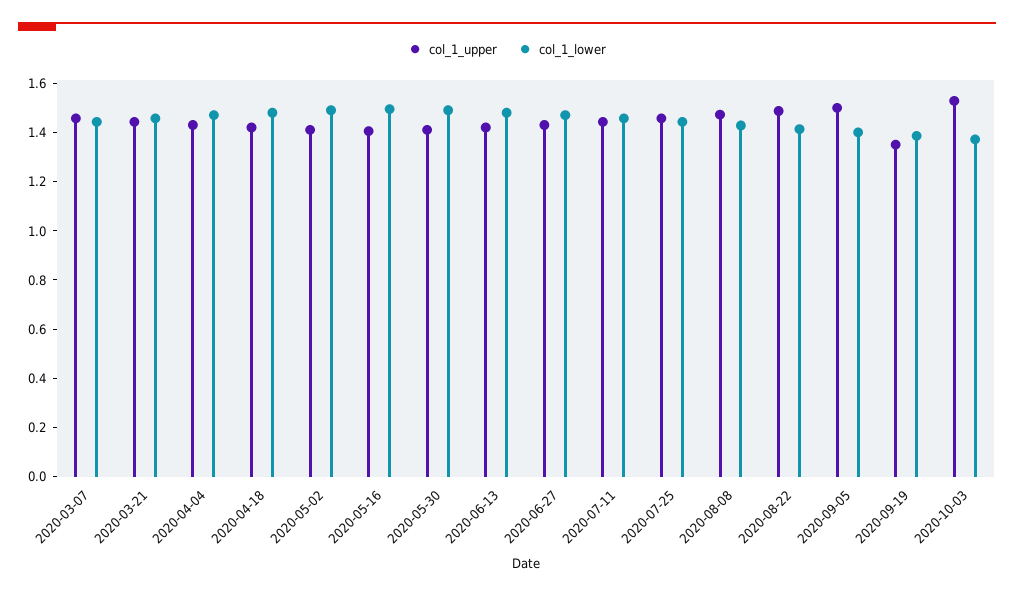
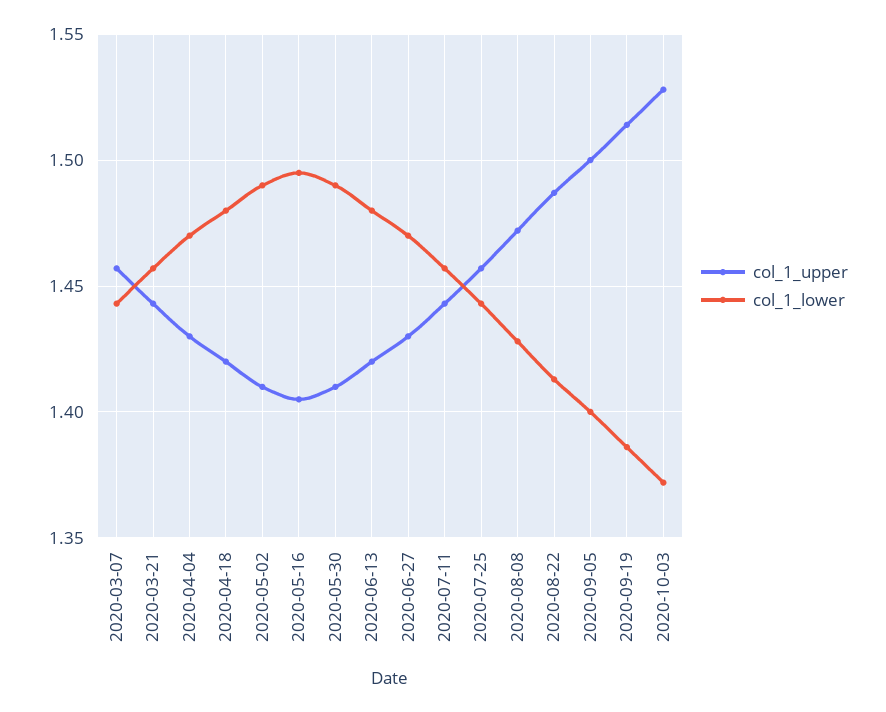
col_1_upper, 2020-09-19: 1.35 -> 1.515

